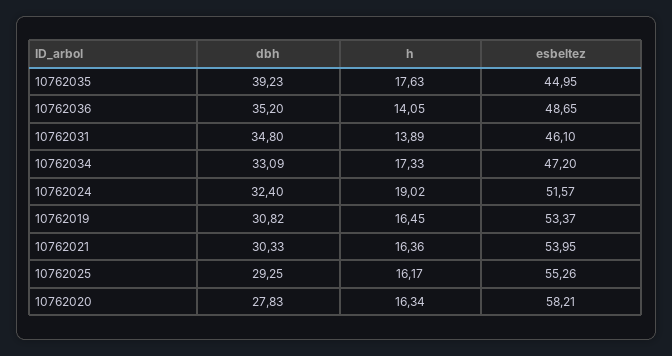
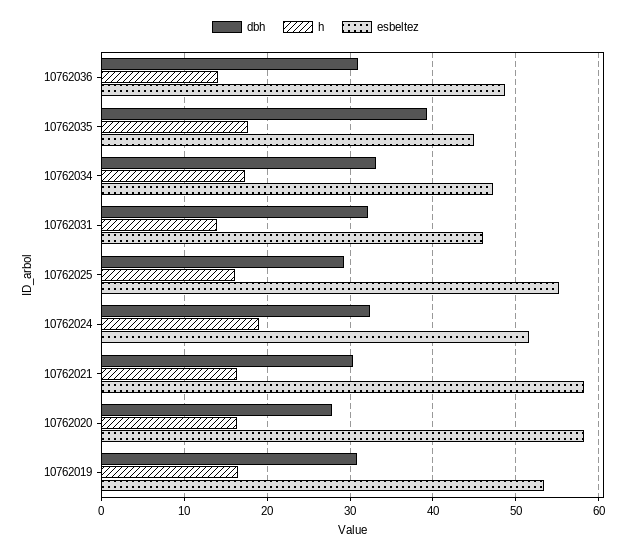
dbh, 10762036: 35.2 -> 31
dbh, 10762031: 34.8 -> 32
esbeltez, 10762021: 53.95 -> 58

